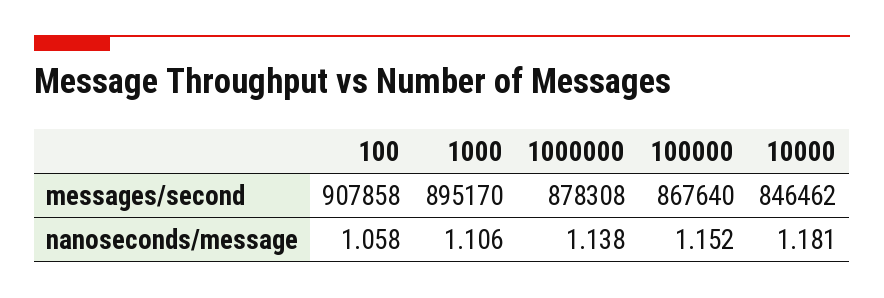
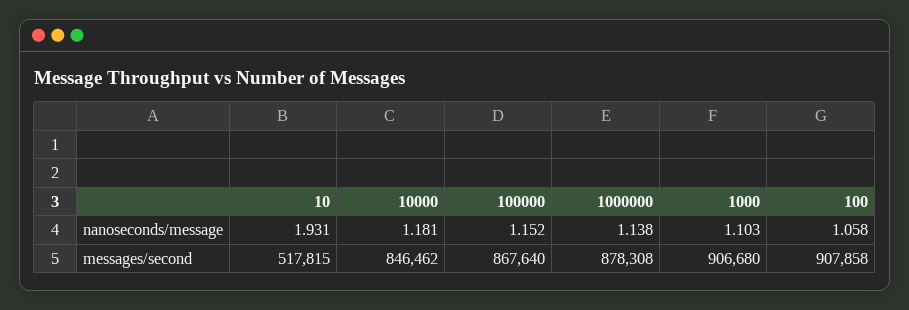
1000, messages/second: 895170 -> 906680
1000, nanoseconds/message: 1.106 -> 1.103
10, nanoseconds/message: none -> 1.931
10, messages/second: none -> 517815

